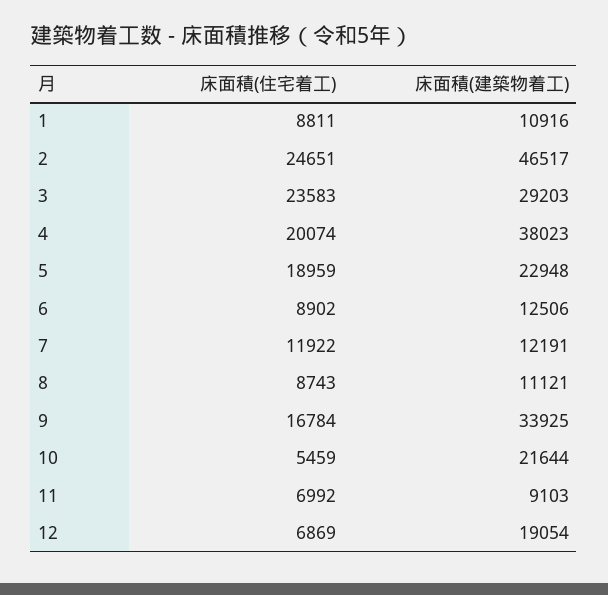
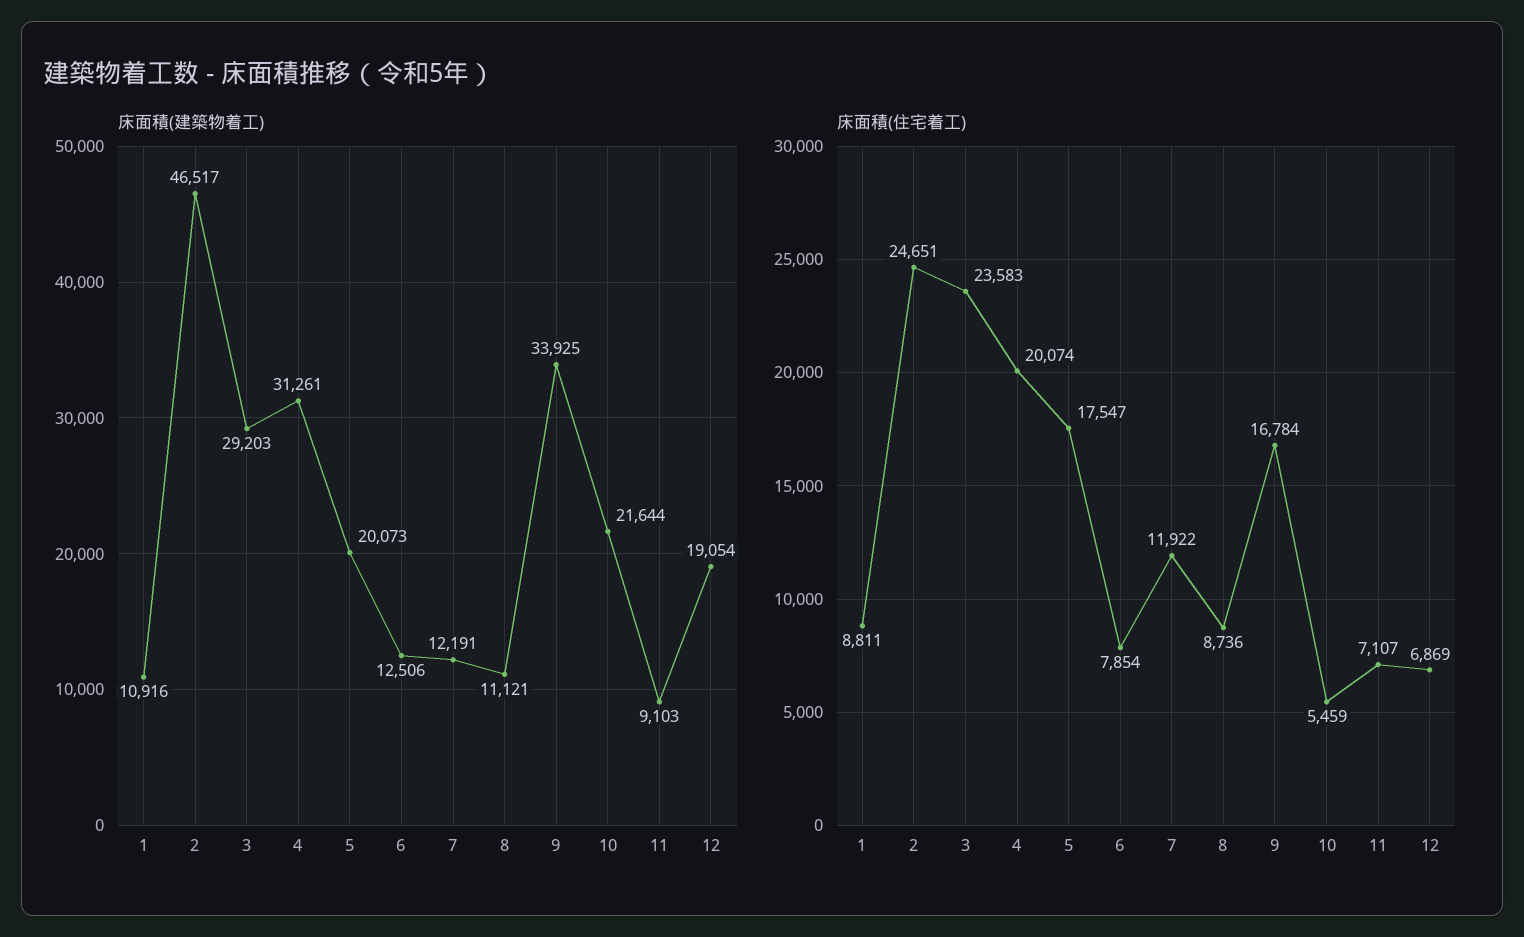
床面積(建築物着工), 4: 38023 -> 31261
床面積(住宅着工), 5: 18959 -> 17547
床面積(建築物着工), 5: 22948 -> 20073
床面積(住宅着工), 6: 8902 -> 7854
床面積(住宅着工), 8: 8743 -> 8736
床面積(住宅着工), 11: 6992 -> 7107

